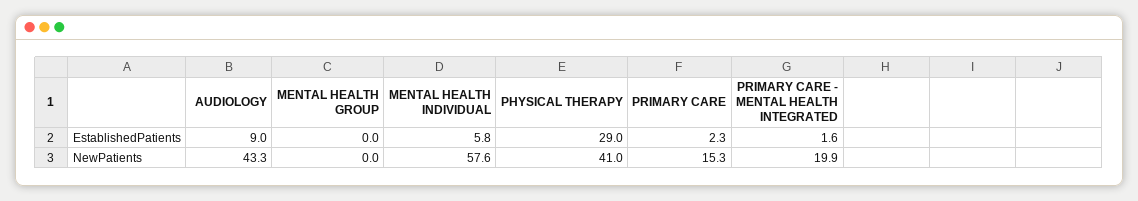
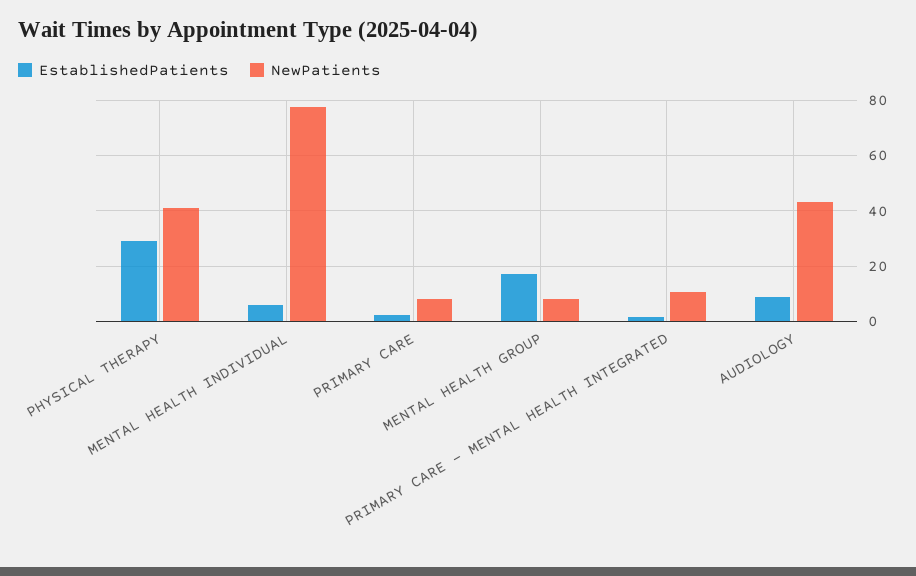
EstablishedPatients, MENTAL HEALTH GROUP: 0 -> 17.5
NewPatients, MENTAL HEALTH GROUP: 0 -> 7.5
NewPatients, MENTAL HEALTH INDIVIDUAL: 57.6 -> 77.5
NewPatients, PRIMARY CARE: 15.3 -> 7.5
NewPatients, PRIMARY CARE - MENTAL HEALTH INTEGRATED: 19.9 -> 10

